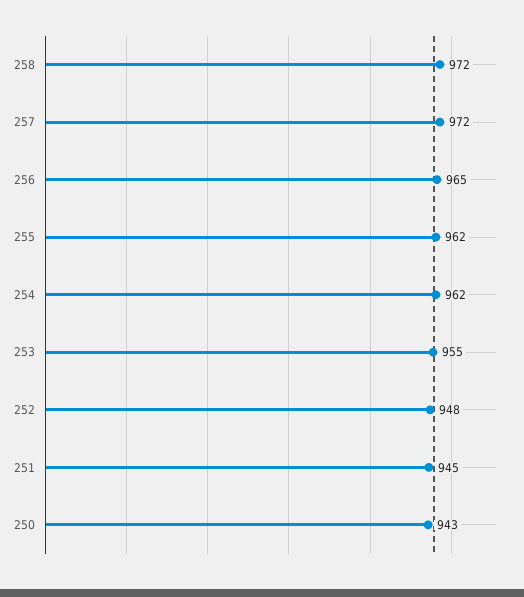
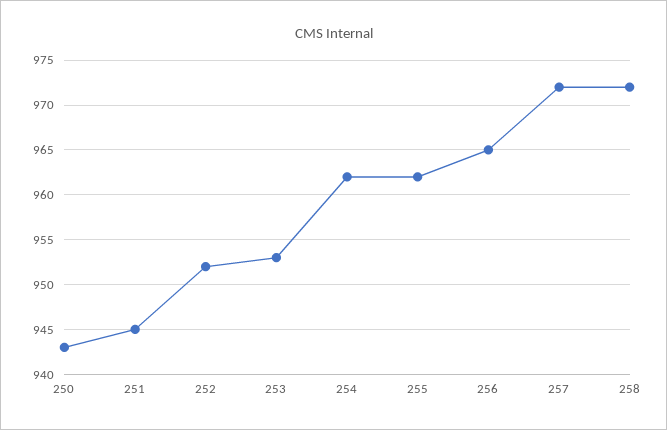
253: 955 -> 953
252: 948 -> 952

